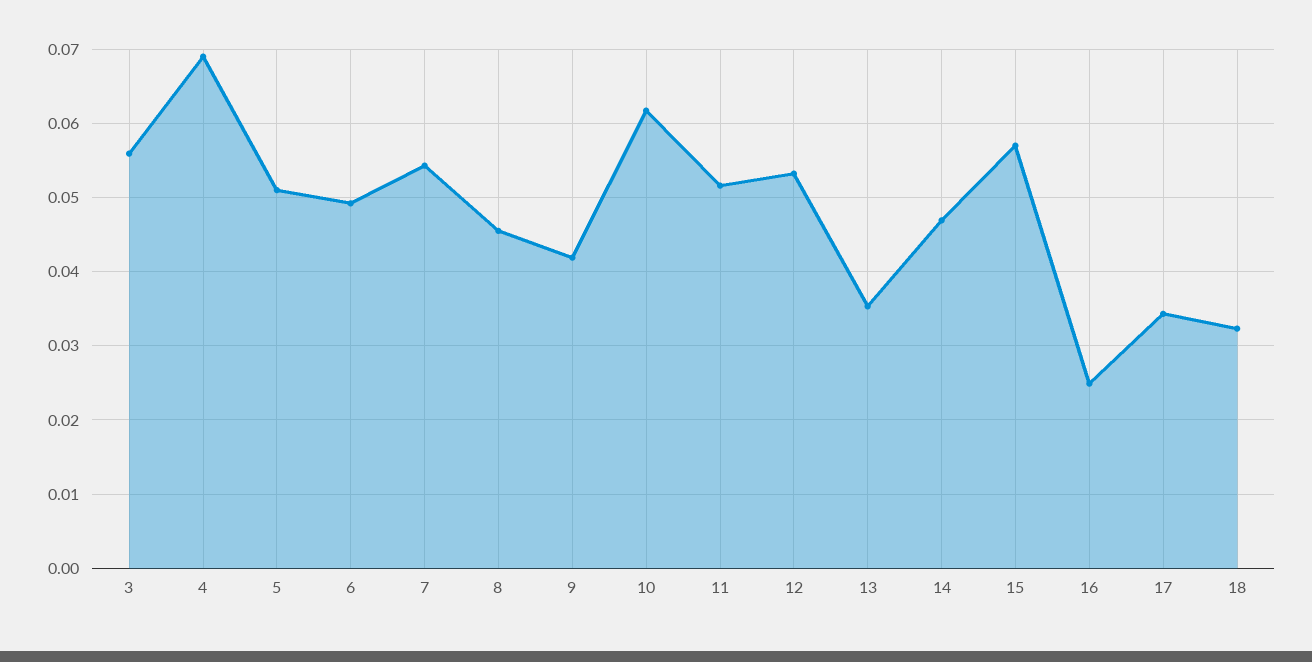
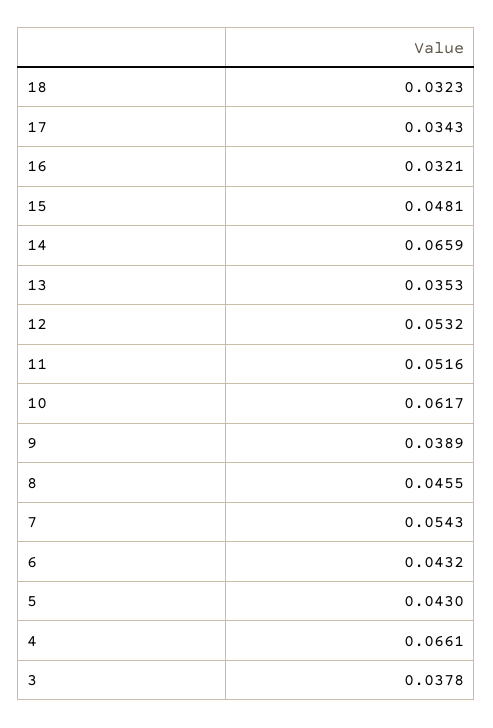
3: 0.056 -> 0.0378
4: 0.069 -> 0.0661
5: 0.051 -> 0.043
6: 0.049 -> 0.0432
9: 0.042 -> 0.0389
14: 0.047 -> 0.0659
15: 0.057 -> 0.0481
16: 0.025 -> 0.0321

